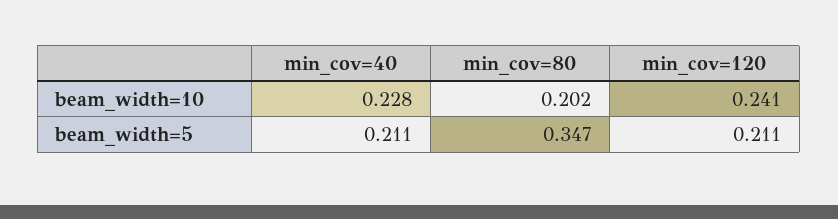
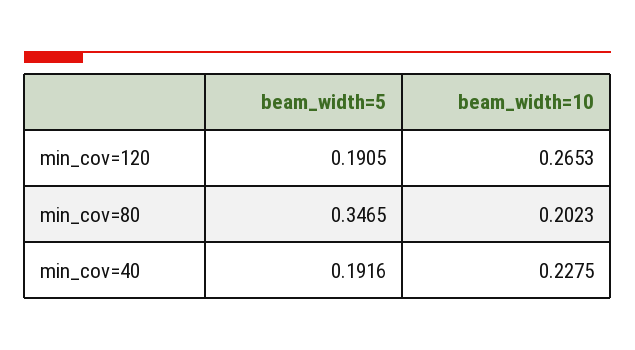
min_cov=120, beam_width=10: 0.241 -> 0.2653
min_cov=40, beam_width=5: 0.211 -> 0.1916
min_cov=120, beam_width=5: 0.211 -> 0.1905

